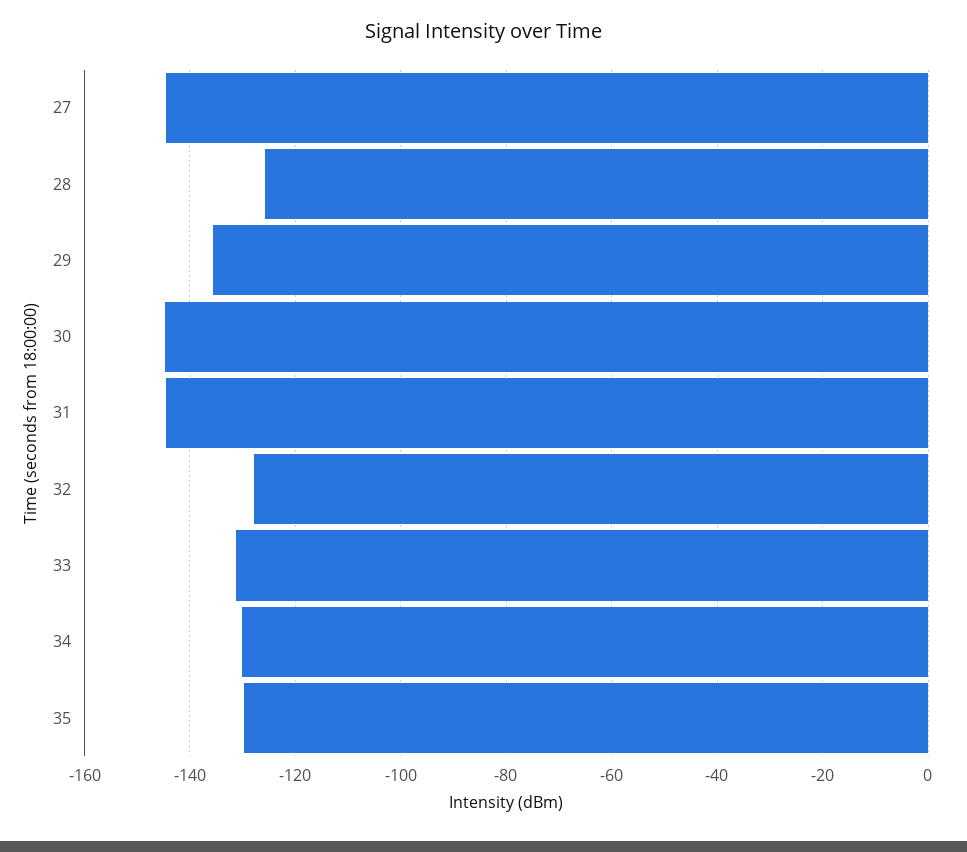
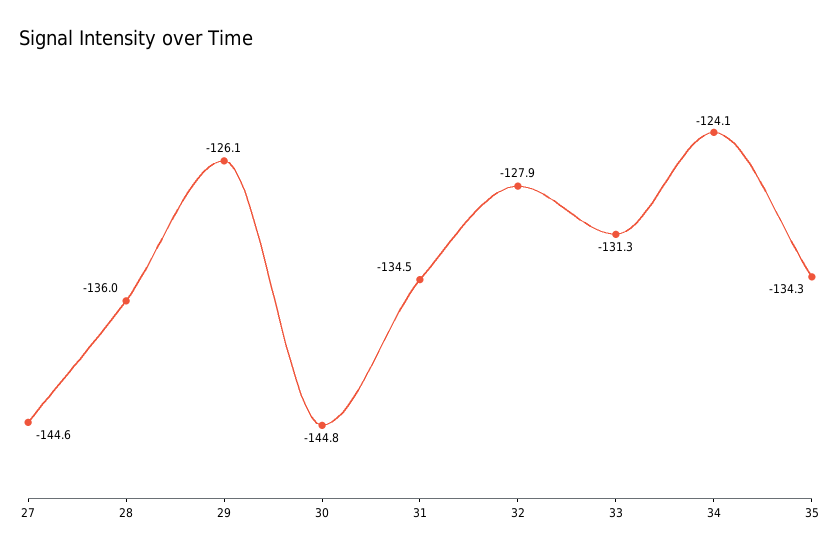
28: -126 -> -136
29: -136 -> -126.1
31: -144 -> -134.5
34: -130 -> -124.1
35: -130 -> -134.3

